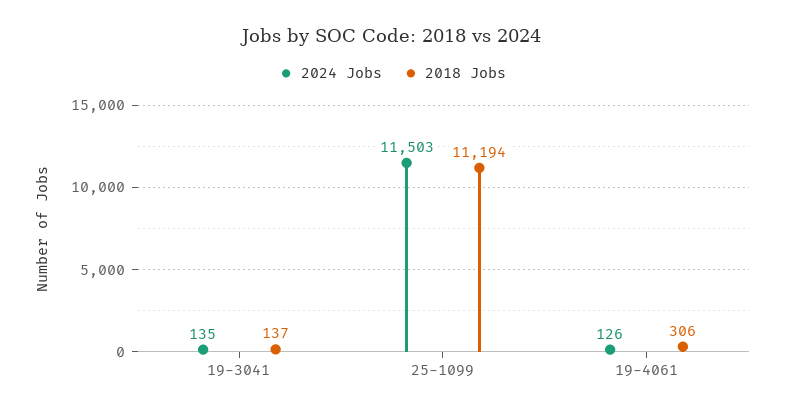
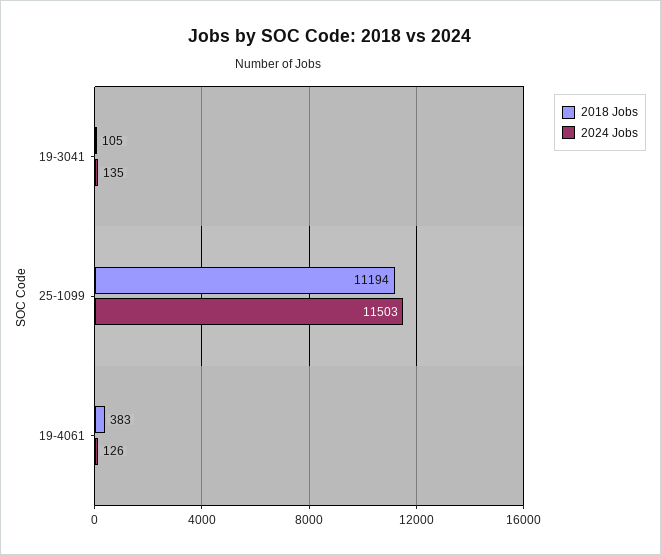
2018 Jobs, 19-3041: 137 -> 105
2018 Jobs, 19-4061: 306 -> 383

